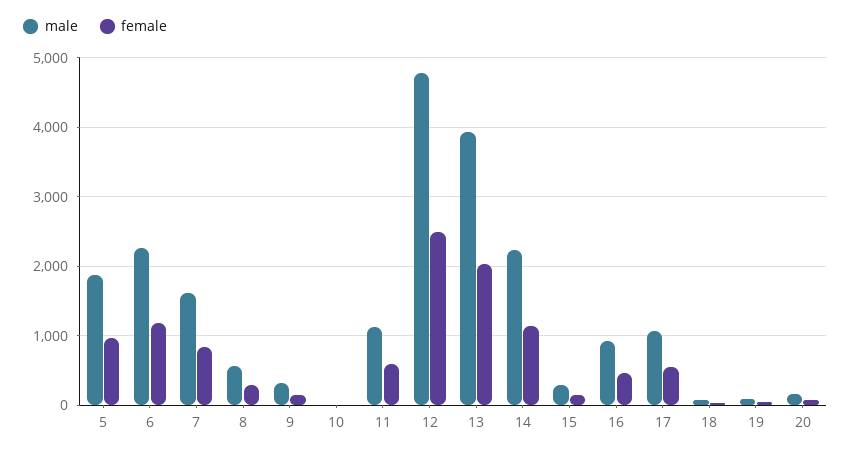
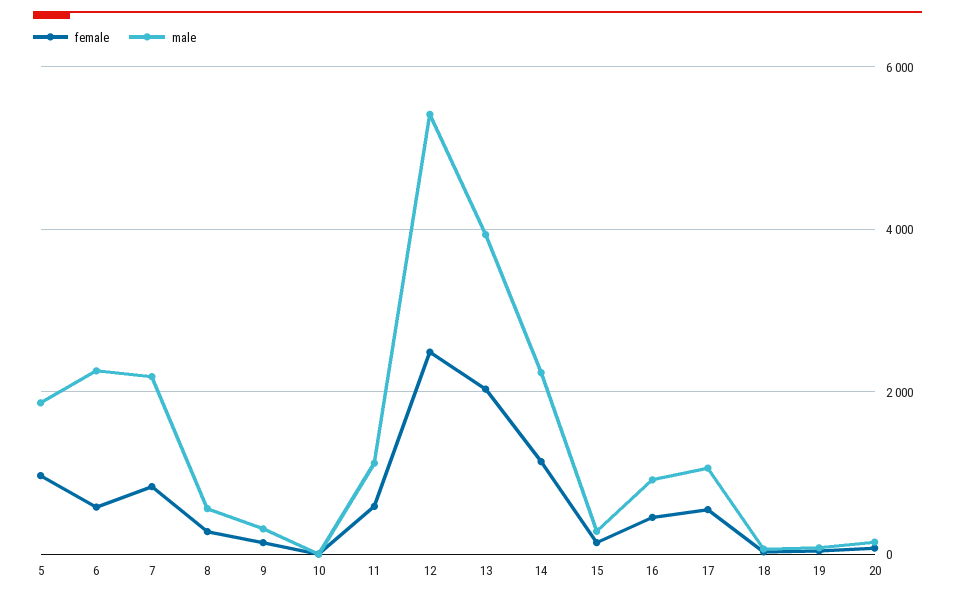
female, 6: 1200 -> 600
male, 7: 1600 -> 2200
male, 12: 4800 -> 5400

